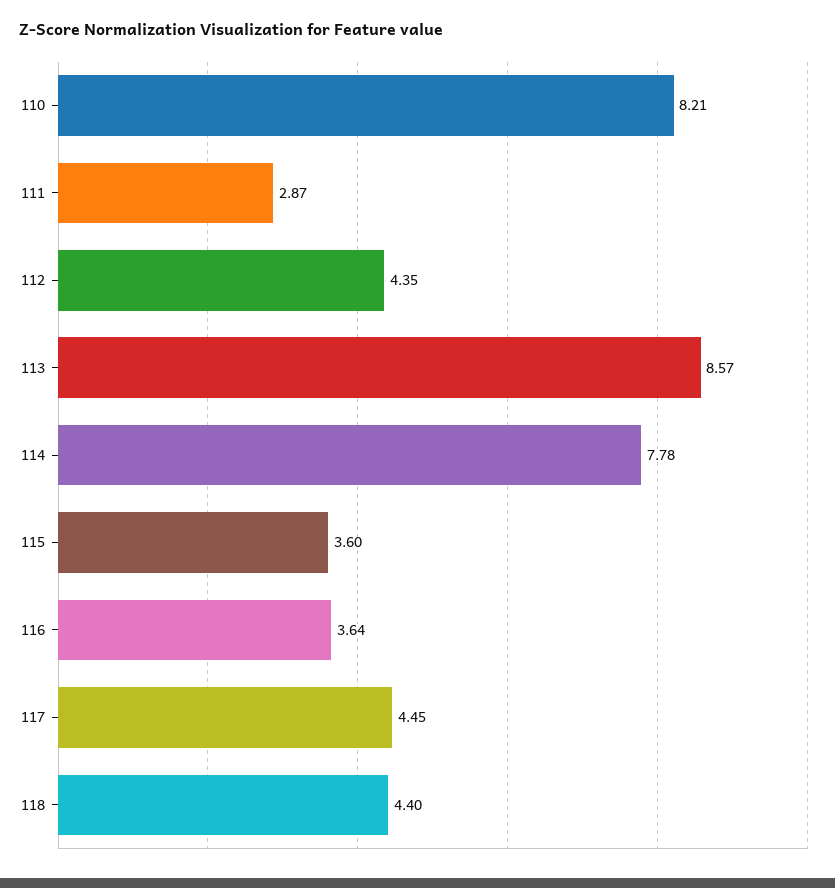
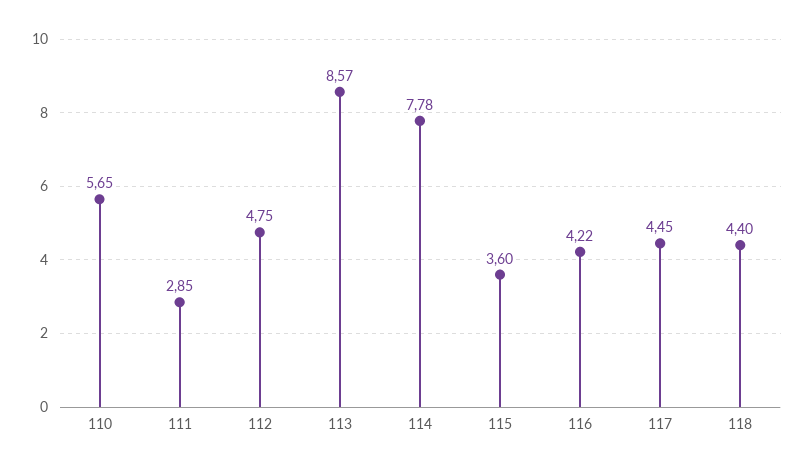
110: 8.21 -> 5.65
111: 2.87 -> 2.85
112: 4.35 -> 4.75
116: 3.64 -> 4.22

